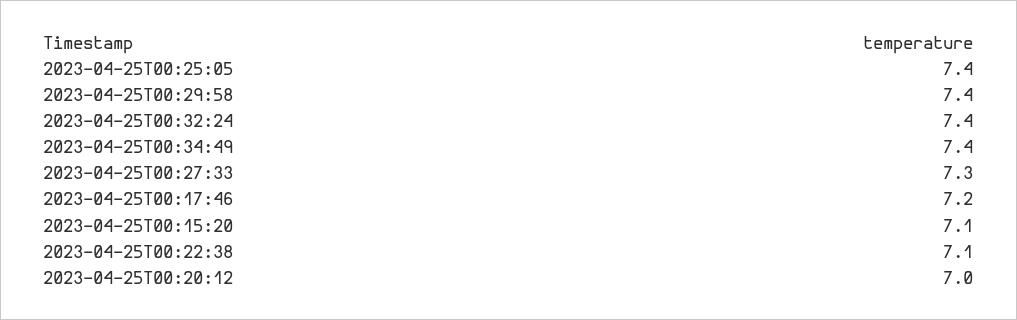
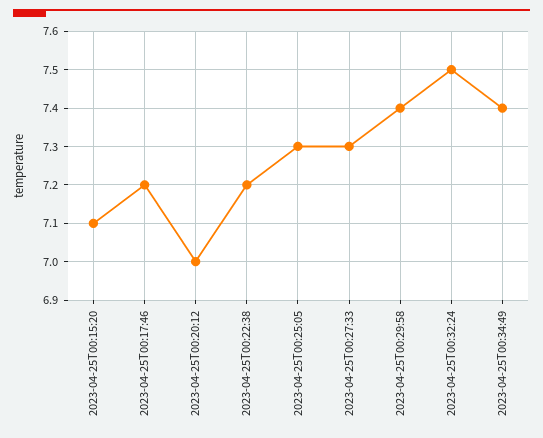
2023-04-25T00:25:05: 7.4 -> 7.3
2023-04-25T00:32:24: 7.4 -> 7.5
2023-04-25T00:22:38: 7.1 -> 7.2

